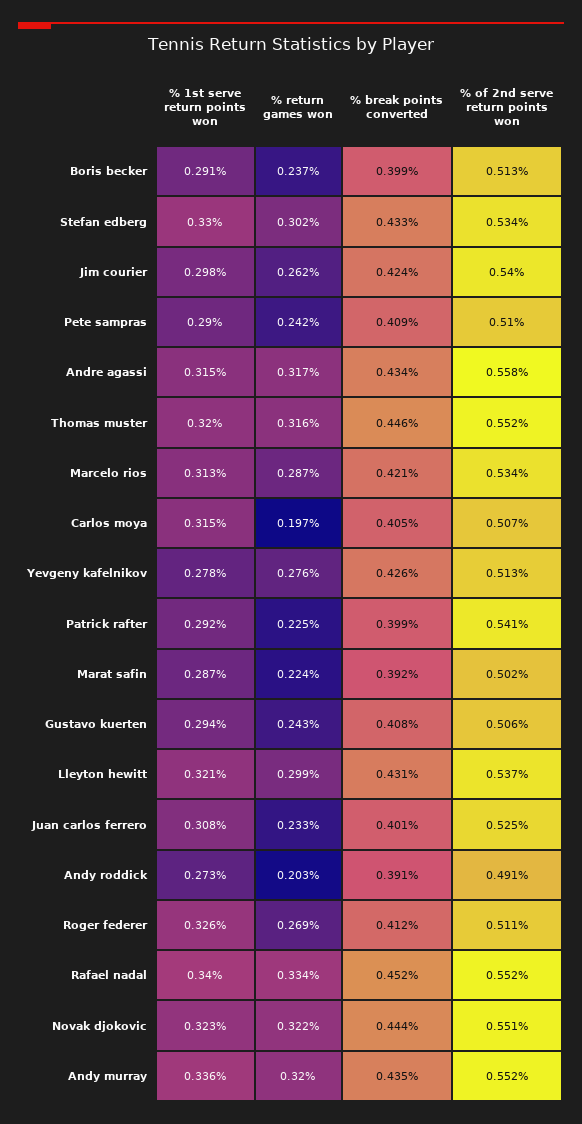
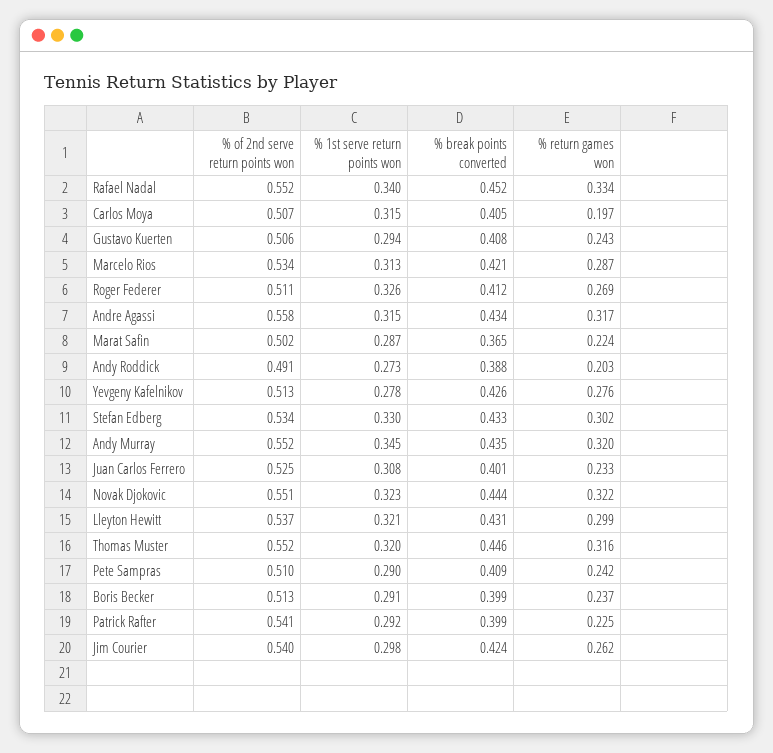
% break points converted, Marat safin: 0.392 -> 0.365
% break points converted, Andy roddick: 0.391 -> 0.388
% 1st serve return points won, Andy murray: 0.336 -> 0.345

